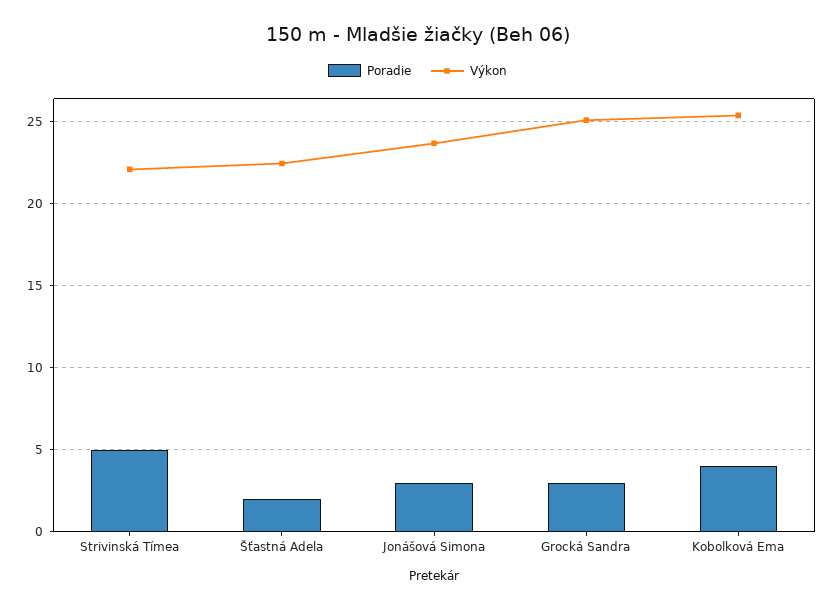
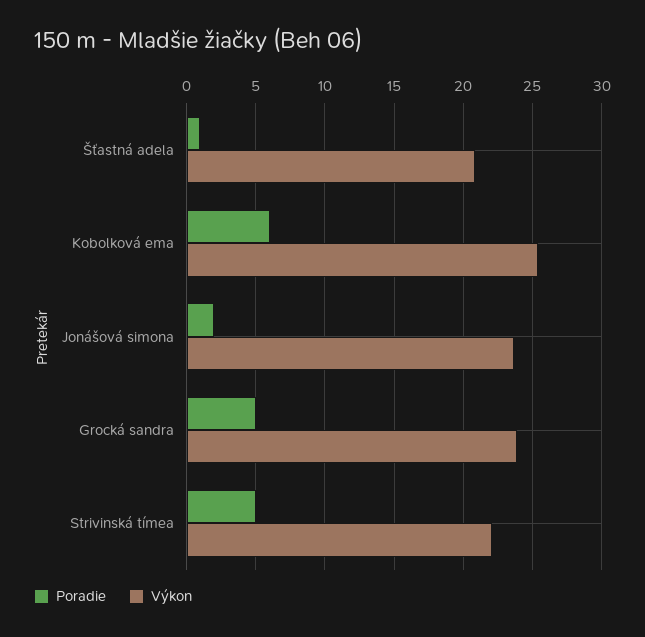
Poradie, Šťastná Adela: 2 -> 1
Výkon, Šťastná Adela: 22.5 -> 21
Poradie, Jonášová Simona: 3 -> 2
Poradie, Grocká Sandra: 3 -> 5
Výkon, Grocká Sandra: 25 -> 24
Poradie, Kobolková Ema: 4 -> 6

